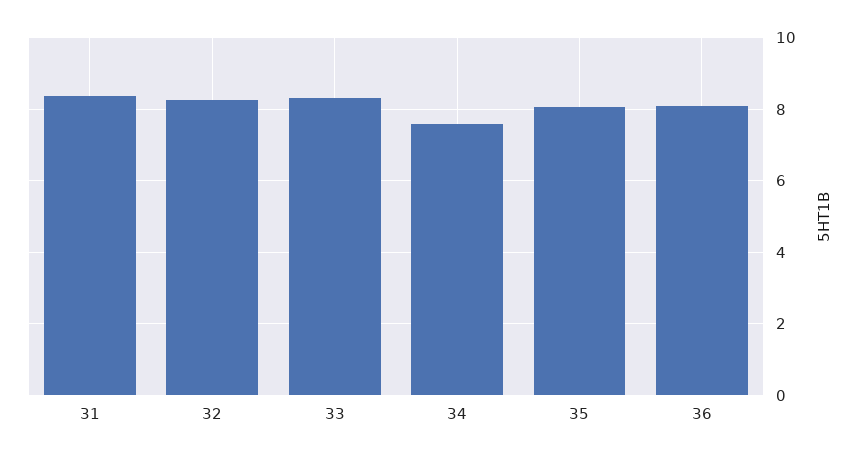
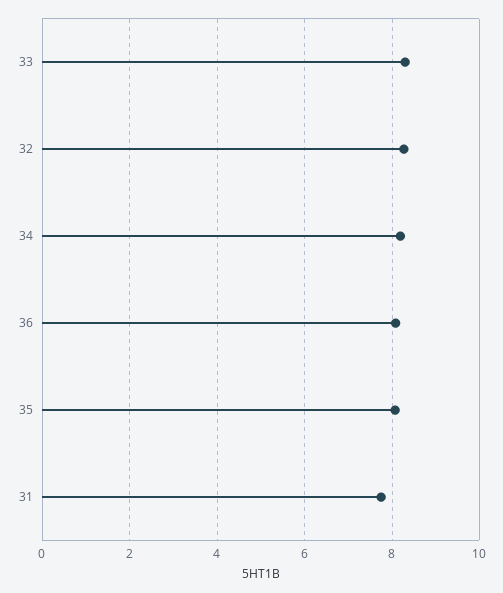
31: 8.4 -> 7.8
34: 7.6 -> 8.2

